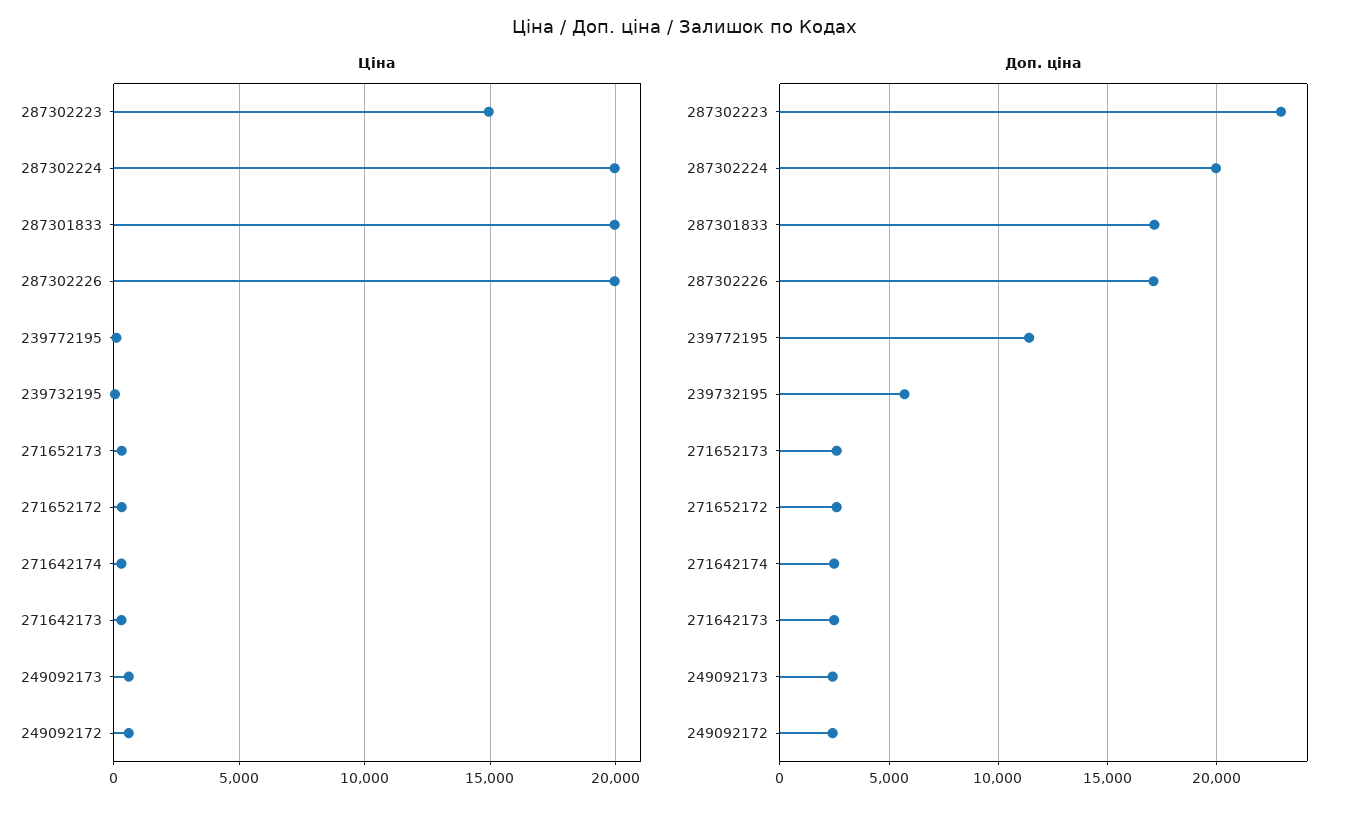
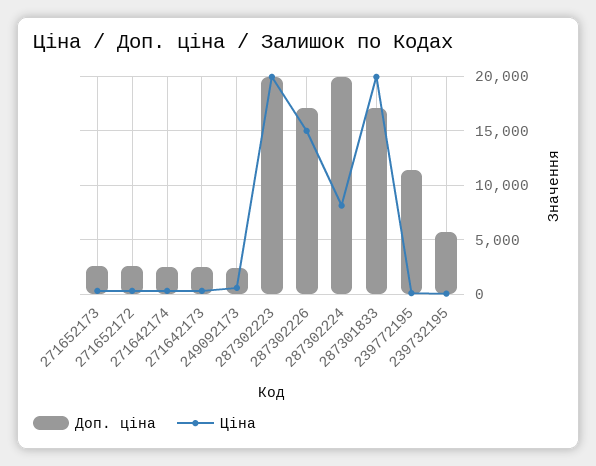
Ціна, 287302223: 15000 -> 20000
Ціна, 287302224: 20000 -> 8000
Ціна, 287302226: 20000 -> 15000
Ціна, 249092172: 500 -> none
Доп. ціна, 287302223: 23000 -> 20000
Доп. ціна, 249092172: 2500 -> none

